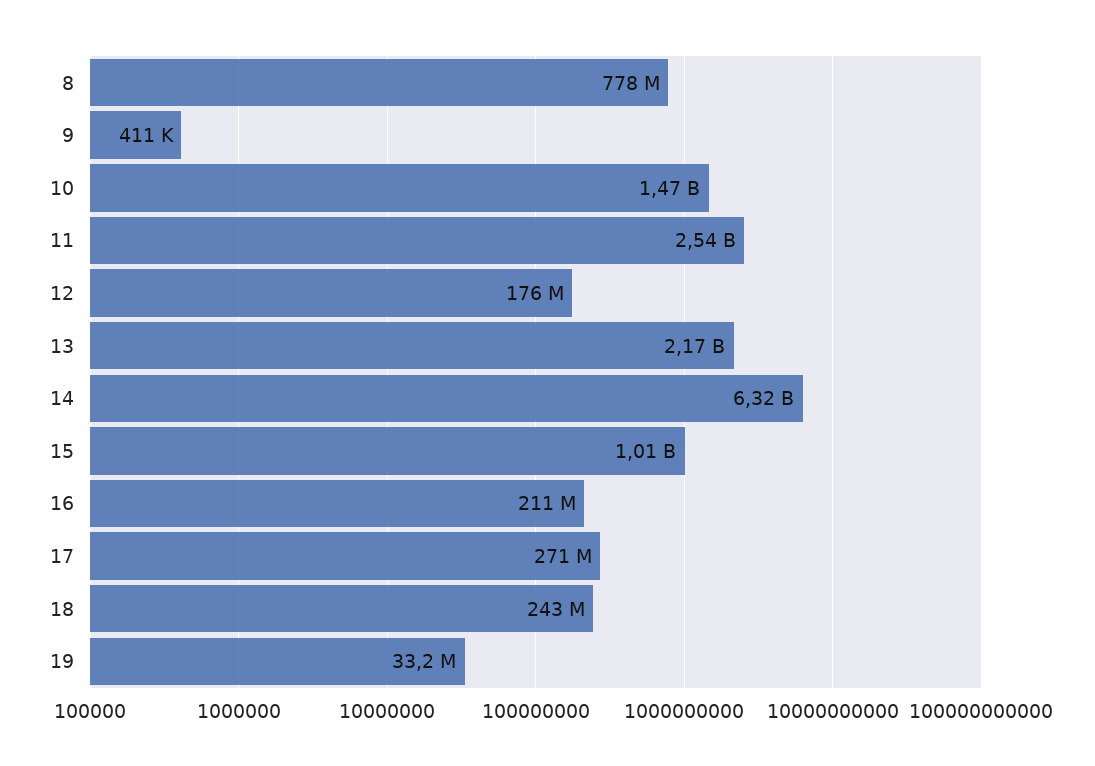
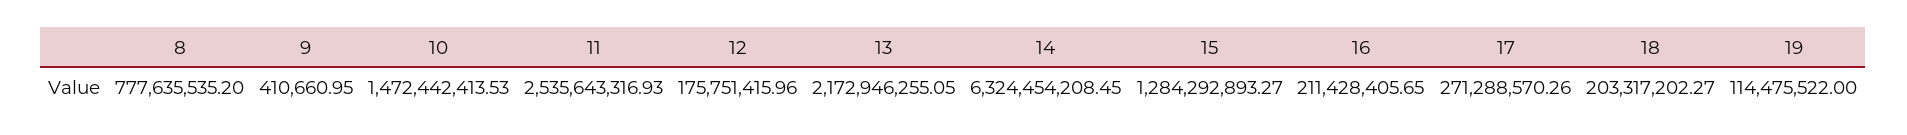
15: 1010000000 -> 1284292893.27
18: 243000000 -> 203317202.27
19: 33200000 -> 114475522

